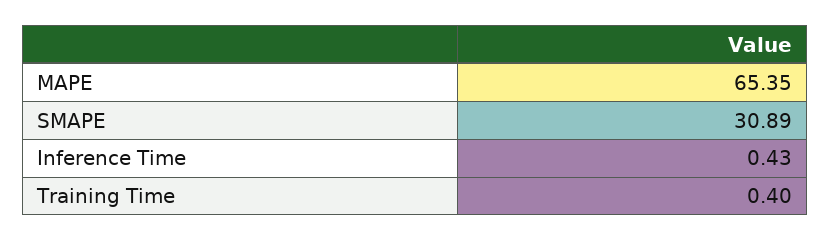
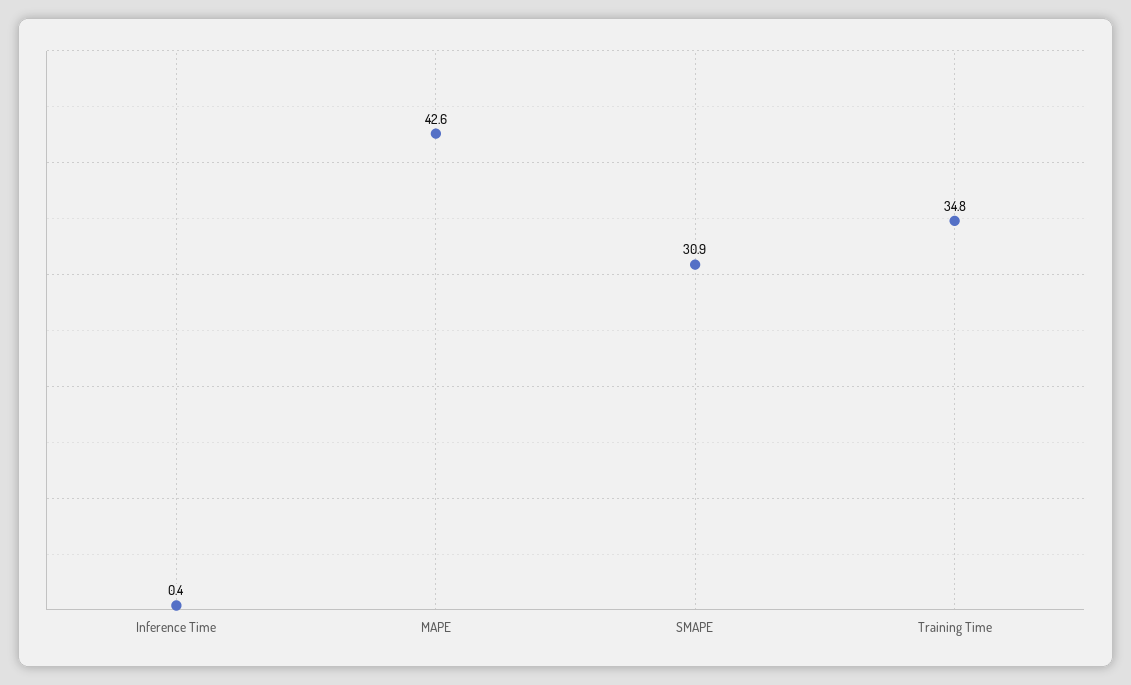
MAPE: 65.35 -> 42.6
Training Time: 0.4 -> 34.8

